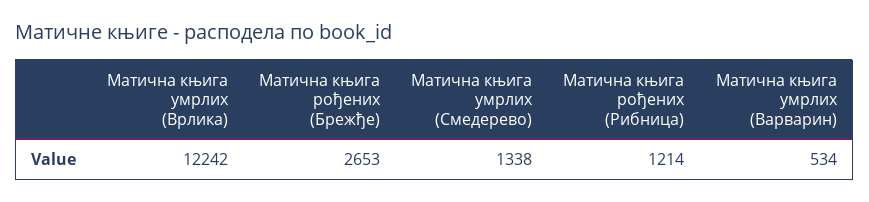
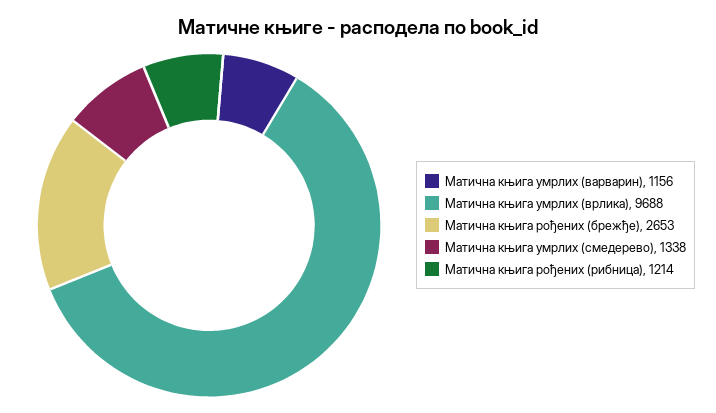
Матична књига умрлих (Врлика): 12242 -> 9688
Матична књига умрлих (Варварин): 534 -> 1156

